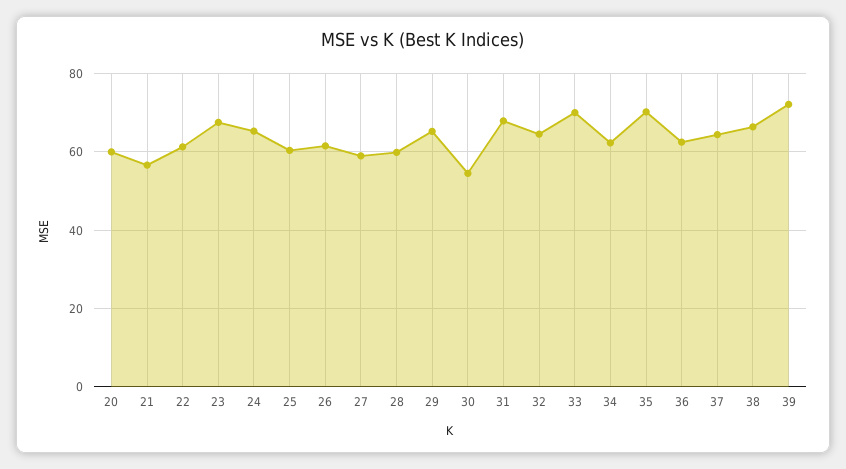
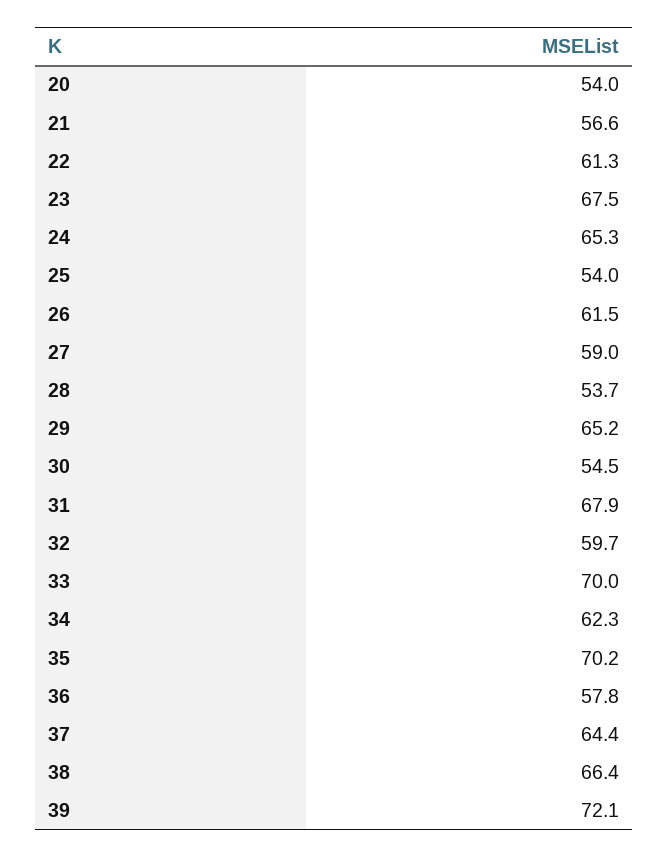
20: 60 -> 54
25: 60 -> 54
28: 60 -> 53.7
32: 64 -> 59.7
36: 62 -> 57.8

